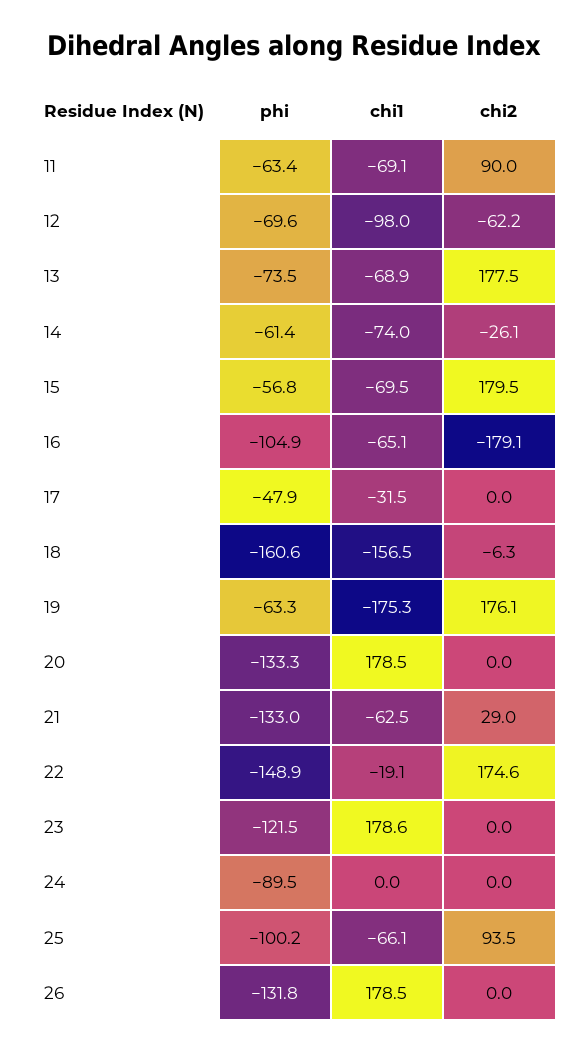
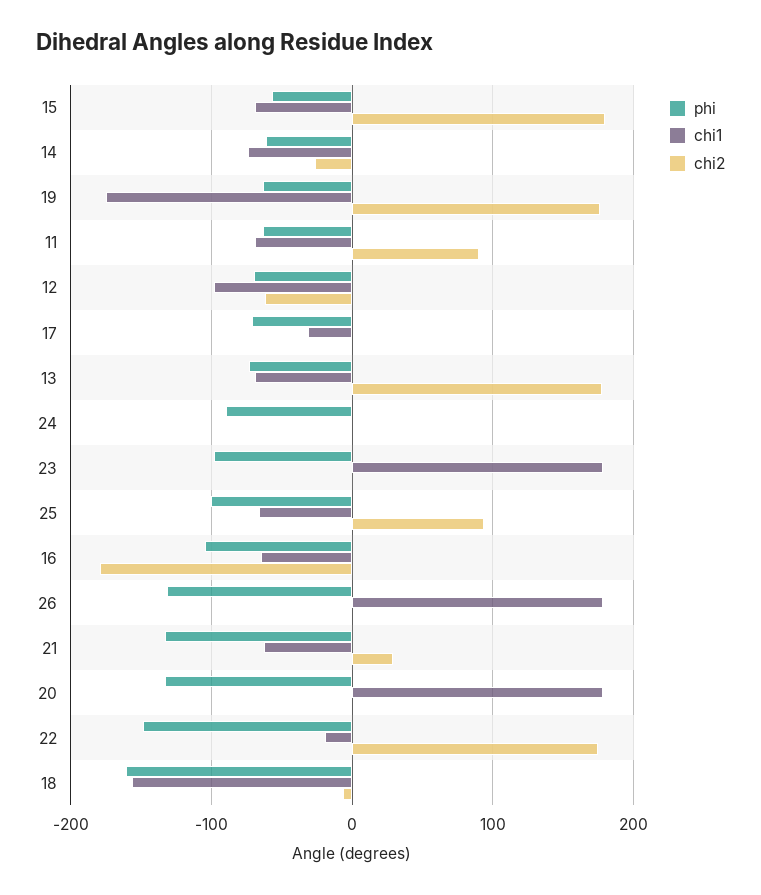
phi, 17: -47.9 -> -70
phi, 23: -121.5 -> -100

